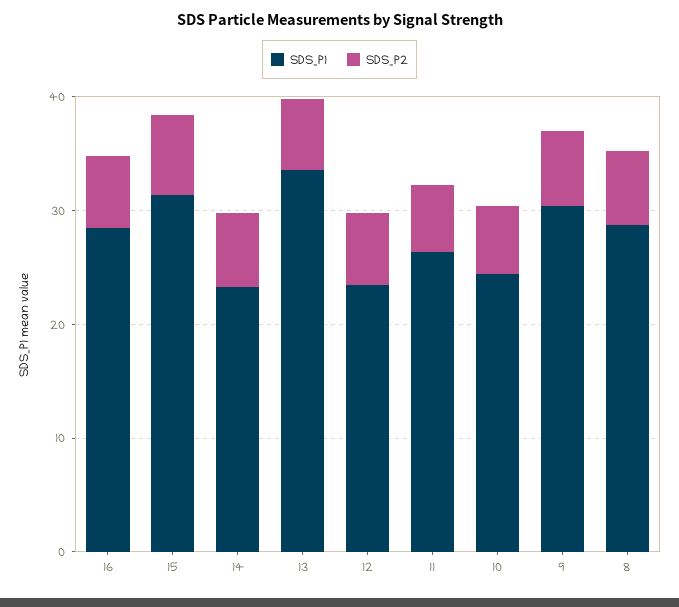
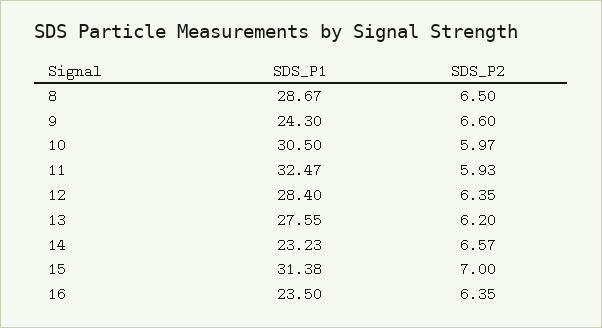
SDS_P1, 16: 28 -> 23.5
SDS_P1, 13: 34 -> 27.55
SDS_P1, 12: 24 -> 28.4
SDS_P1, 11: 26 -> 32.47
SDS_P1, 10: 24 -> 30.5
SDS_P1, 9: 30 -> 24.3

